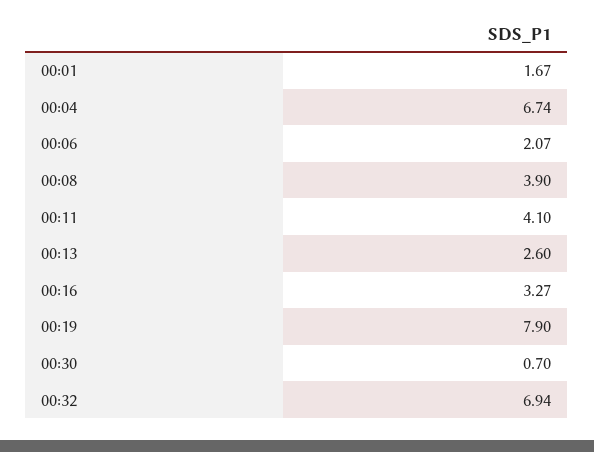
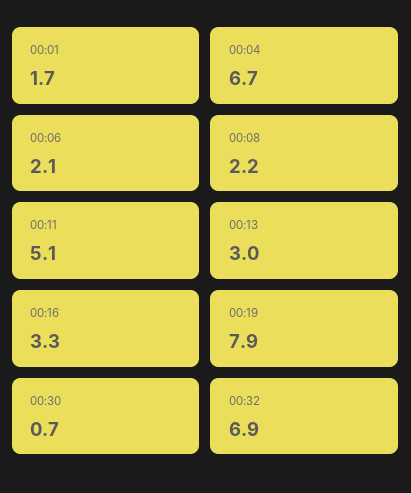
00:08: 3.9 -> 2.2
00:11: 4.1 -> 5.1
00:13: 2.6 -> 3

